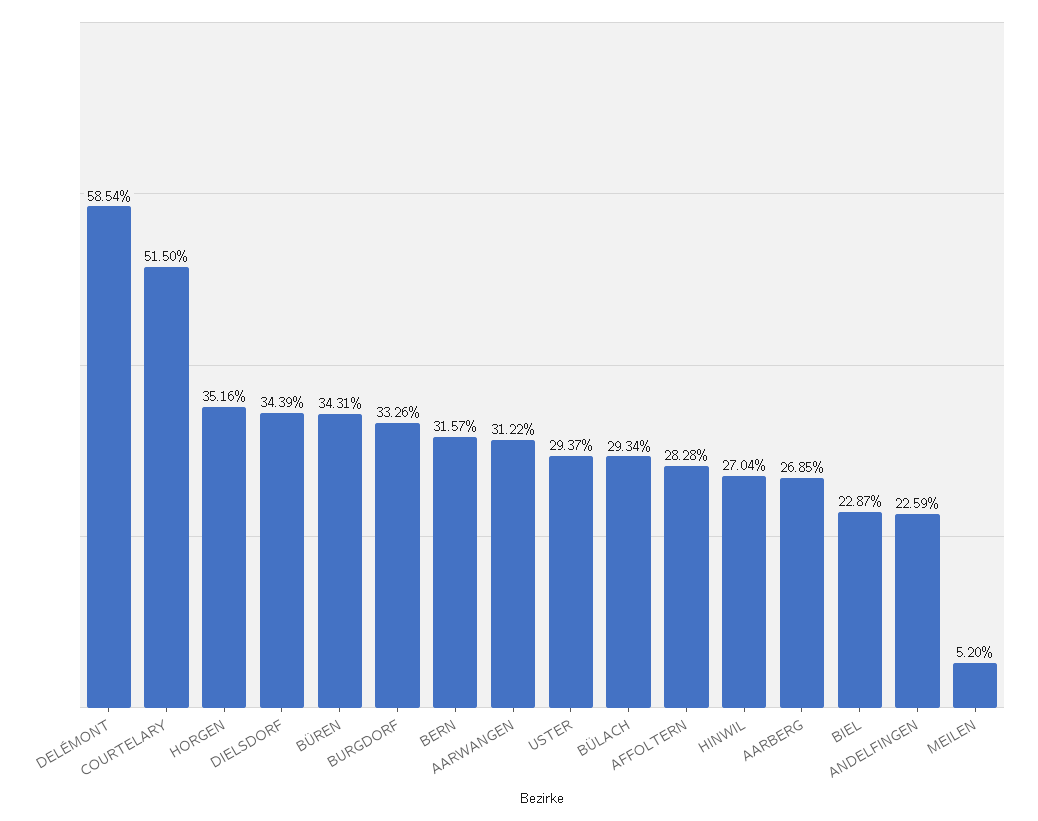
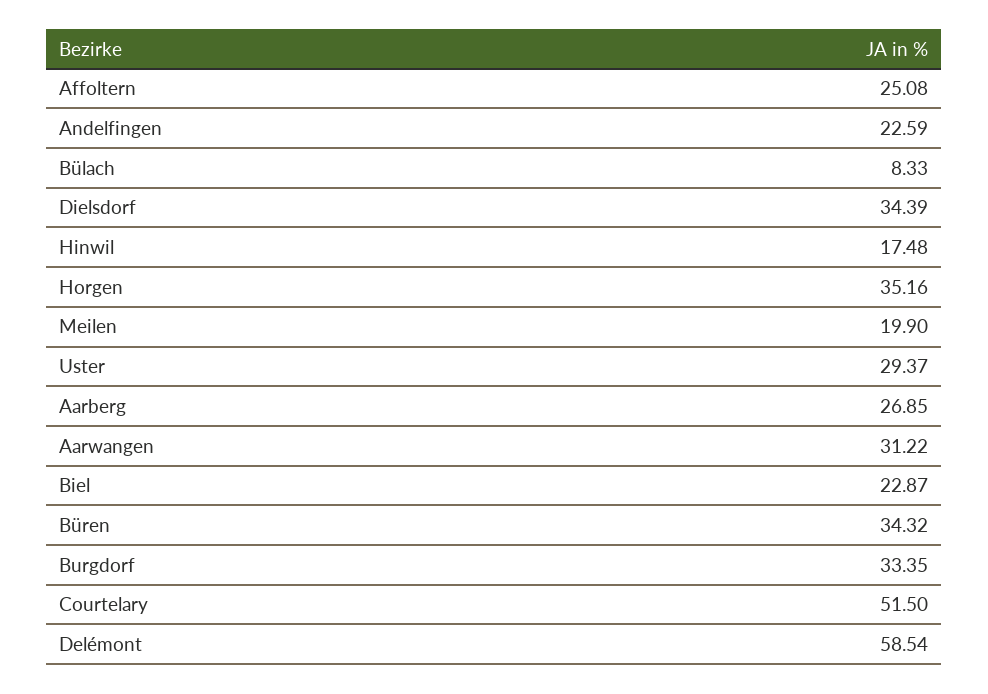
BÜREN: 34.31 -> 34.32
BURGDORF: 33.26 -> 33.35
BERN: 31.57 -> none
BÜLACH: 29.34 -> 8.33
AFFOLTERN: 28.28 -> 25.08
HINWIL: 27.04 -> 17.48
MEILEN: 5.2 -> 19.9

